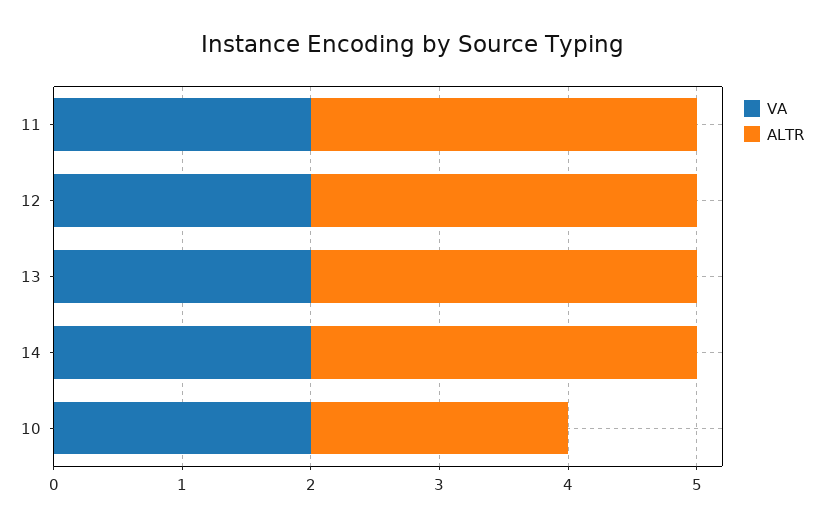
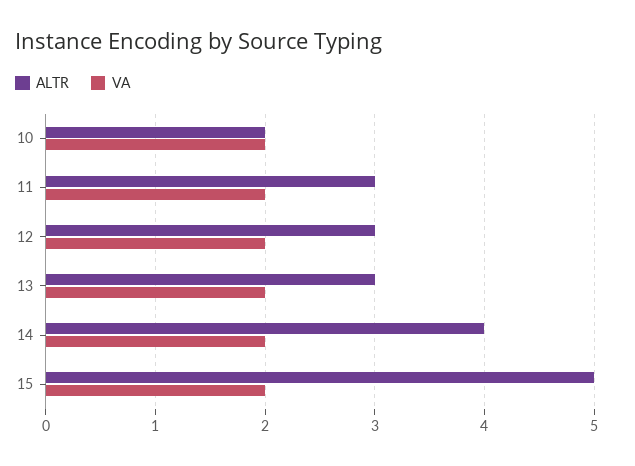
ALTR, 14: 3 -> 4
ALTR, 15: none -> 5
VA, 15: none -> 2

